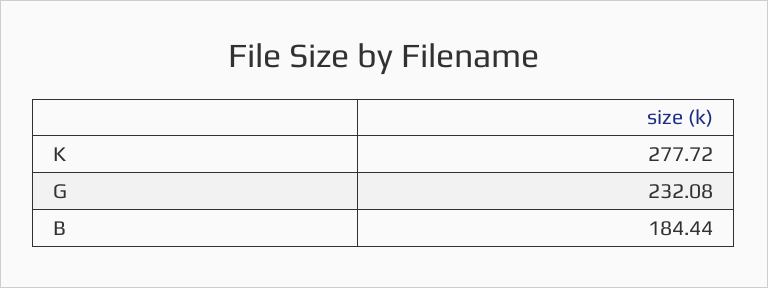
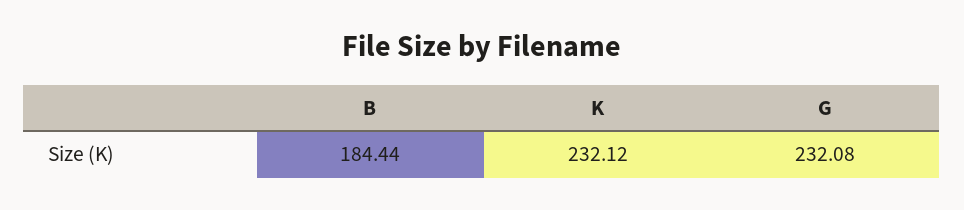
K: 277.72 -> 232.12

